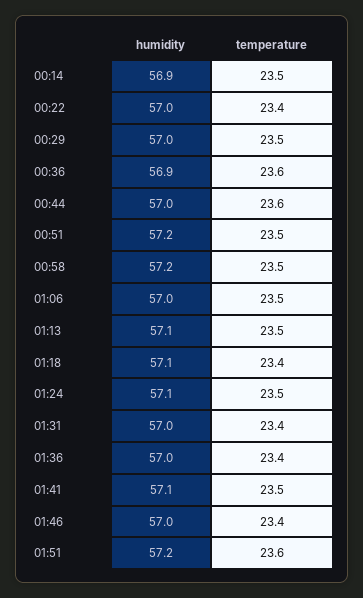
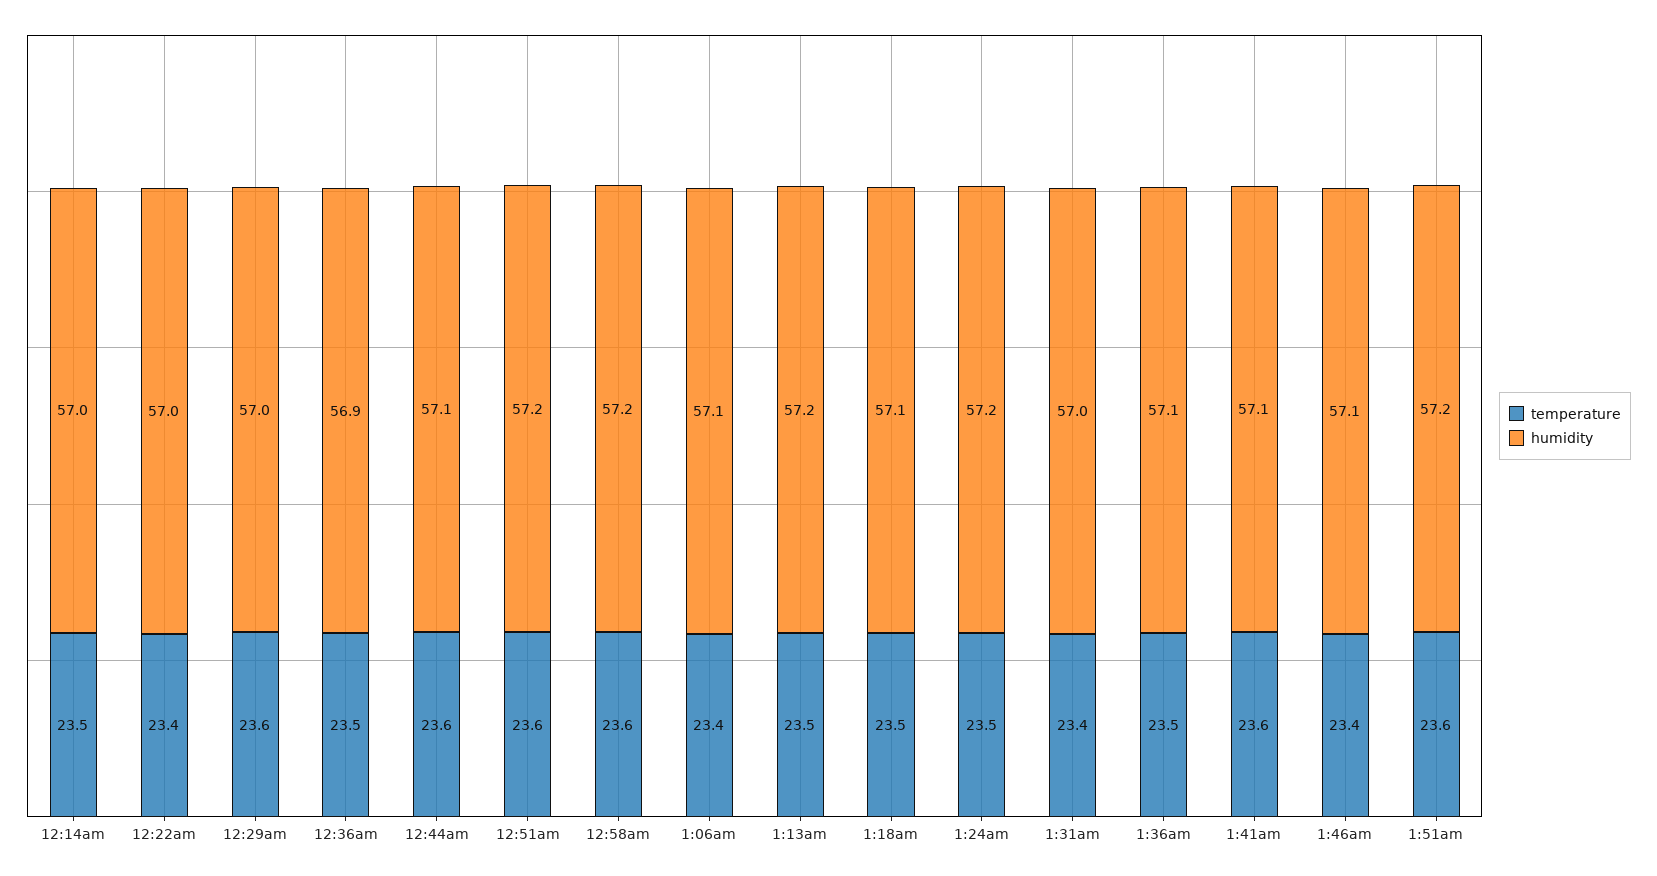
humidity, 00:14: 56.9 -> 57
temperature, 00:29: 23.5 -> 23.6
temperature, 00:36: 23.6 -> 23.5
humidity, 00:44: 57 -> 57.1
temperature, 00:51: 23.5 -> 23.6
temperature, 00:58: 23.5 -> 23.6
humidity, 01:06: 57 -> 57.1
temperature, 01:06: 23.5 -> 23.4
humidity, 01:13: 57.1 -> 57.2
temperature, 01:18: 23.4 -> 23.5
humidity, 01:24: 57.1 -> 57.2
humidity, 01:36: 57 -> 57.1
temperature, 01:36: 23.4 -> 23.5
temperature, 01:41: 23.5 -> 23.6
humidity, 01:46: 57 -> 57.1

